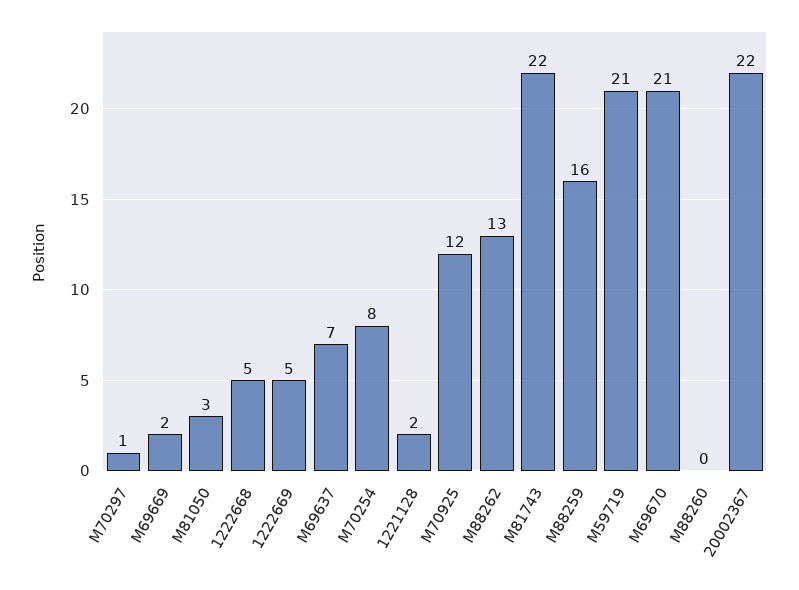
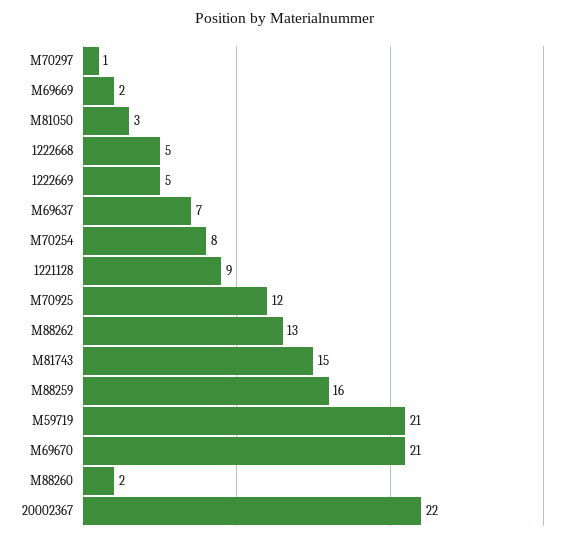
1221128: 2 -> 9
M81743: 22 -> 15
M88260: 0 -> 2

